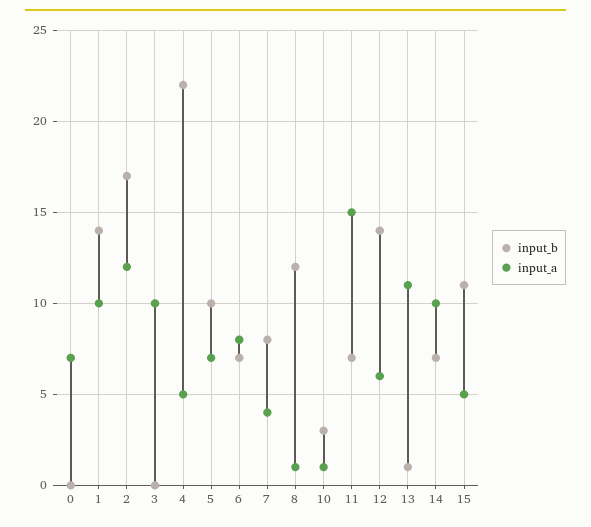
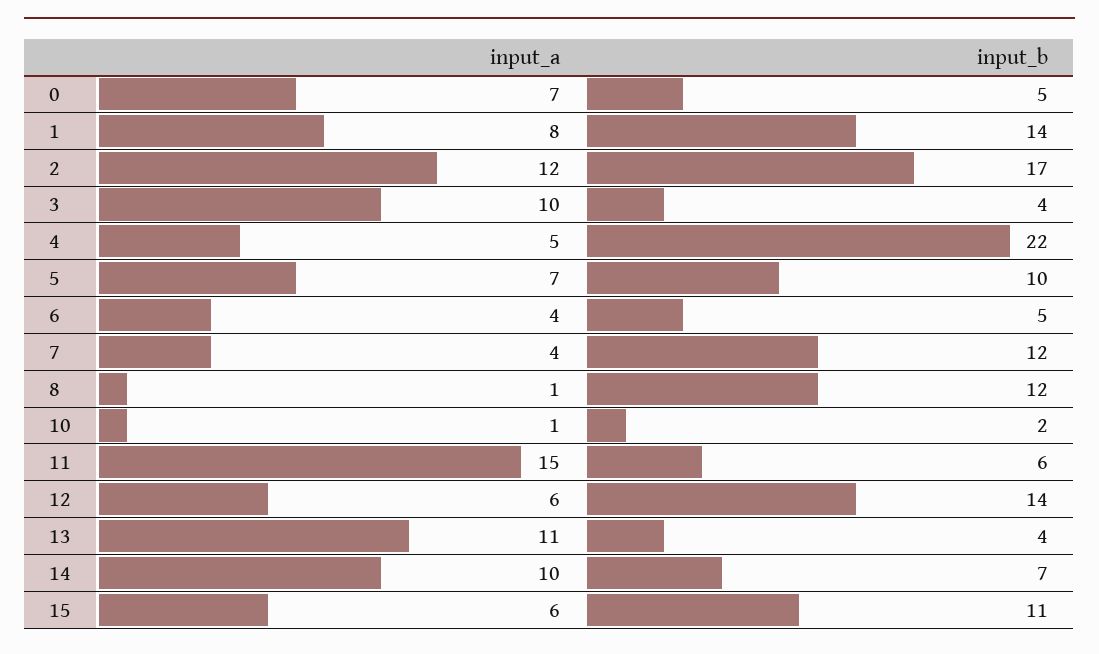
input_b, 0: 0 -> 5
input_a, 1: 10 -> 8
input_b, 3: 0 -> 4
input_b, 6: 7 -> 5
input_a, 6: 8 -> 4
input_b, 7: 8 -> 12
input_b, 10: 3 -> 2
input_b, 11: 7 -> 6
input_b, 13: 1 -> 4
input_a, 15: 5 -> 6

